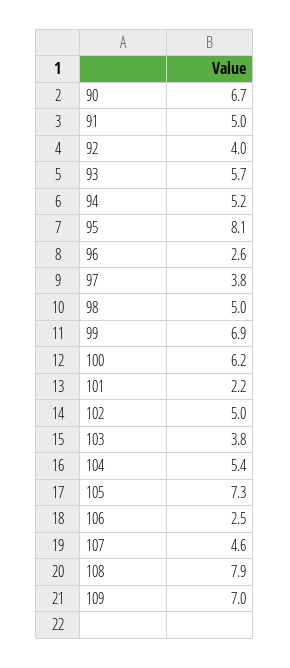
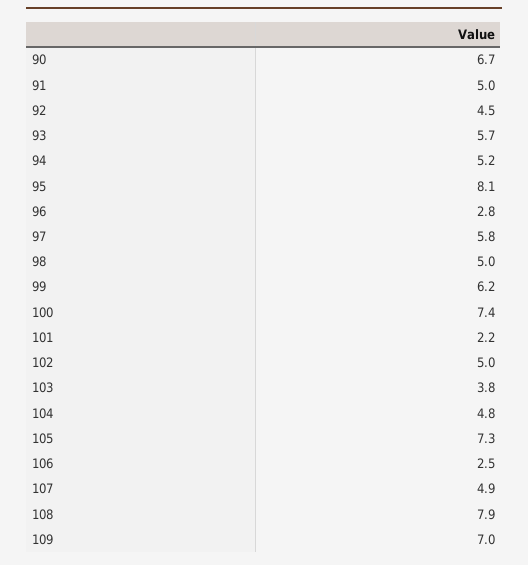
92: 4 -> 4.5
96: 2.6 -> 2.8
97: 3.8 -> 5.8
99: 6.9 -> 6.2
100: 6.2 -> 7.4
104: 5.4 -> 4.8
107: 4.6 -> 4.9

